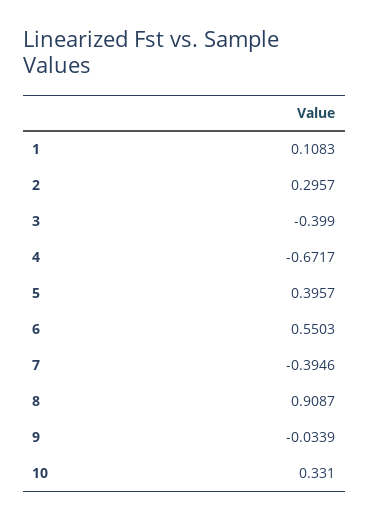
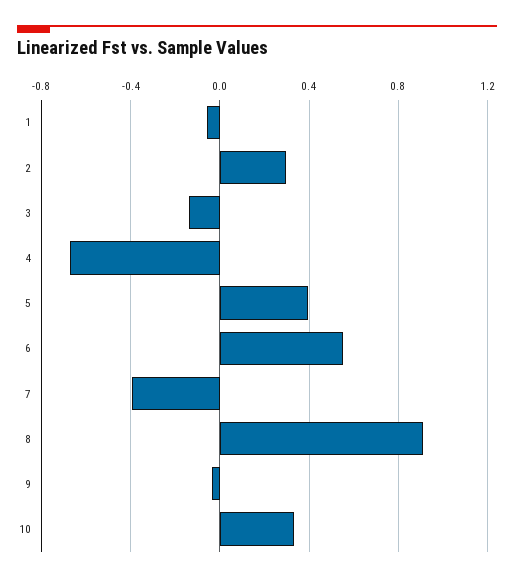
1: 0.1083 -> -0.05
3: -0.399 -> -0.15

